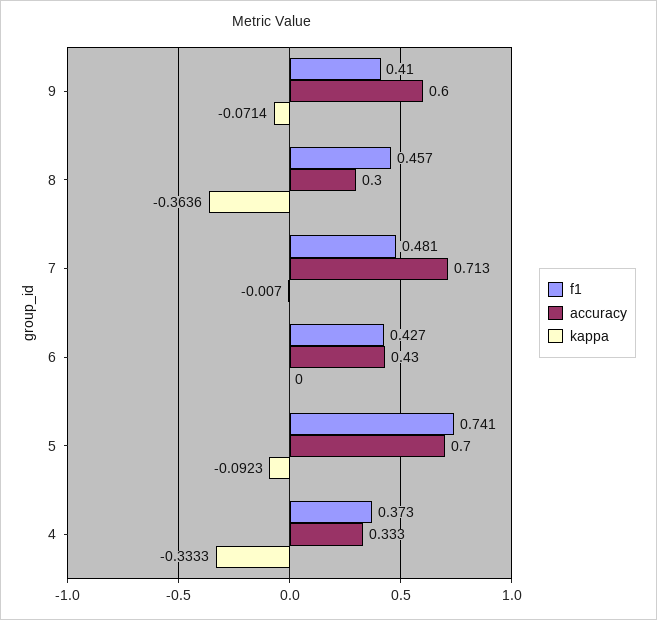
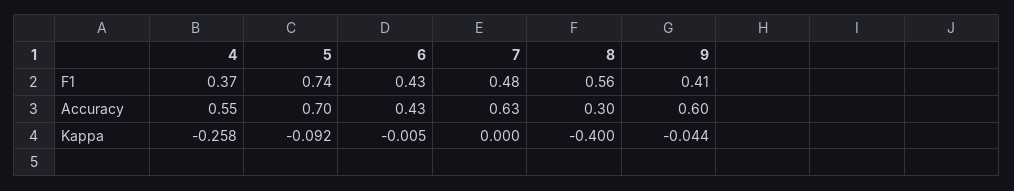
kappa, 9: -0.0714 -> -0.044
f1, 8: 0.457 -> 0.56
kappa, 8: -0.3636 -> -0.4
accuracy, 7: 0.713 -> 0.63
kappa, 7: -0.007 -> 0
kappa, 6: 0 -> -0.005
accuracy, 4: 0.333 -> 0.55
kappa, 4: -0.3333 -> -0.258

